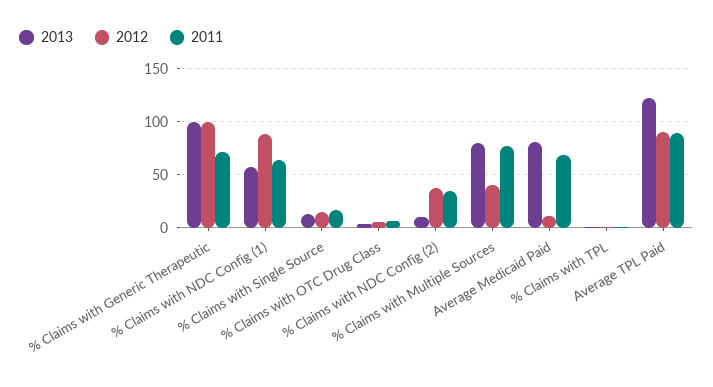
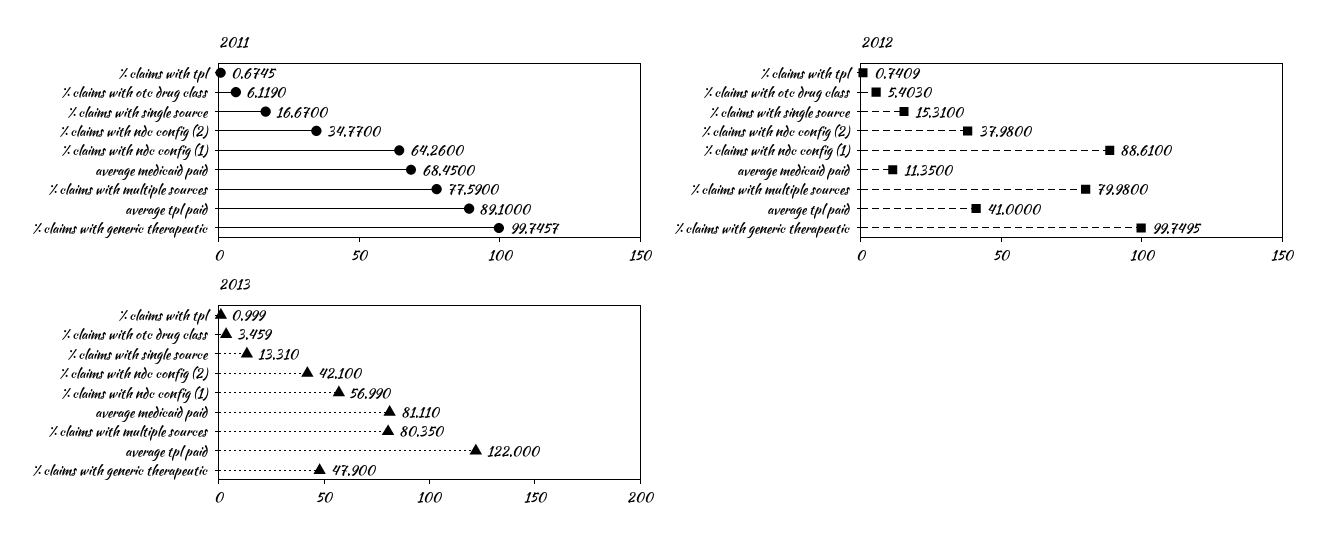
2013, % Claims with Generic Therapeutic: 100 -> 47.9
2011, % Claims with Generic Therapeutic: 70 -> 99.7457
2013, % Claims with NDC Config (2): 10 -> 42.1
2012, % Claims with Multiple Sources: 40 -> 79.98
2012, Average TPL Paid: 90 -> 41

